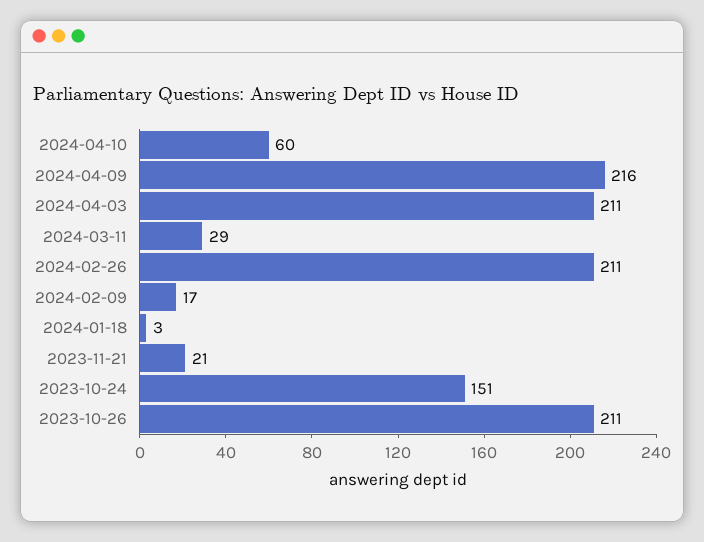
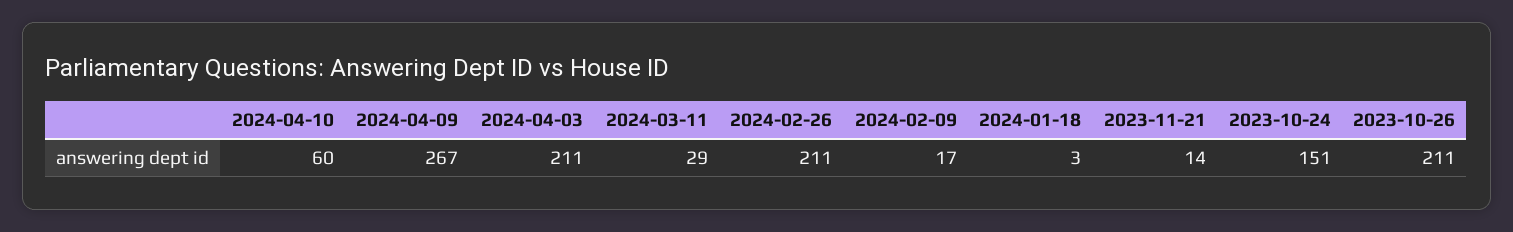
2024-04-09: 216 -> 267
2023-11-21: 21 -> 14

